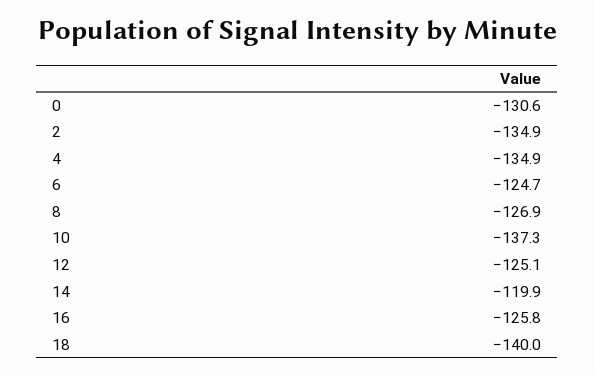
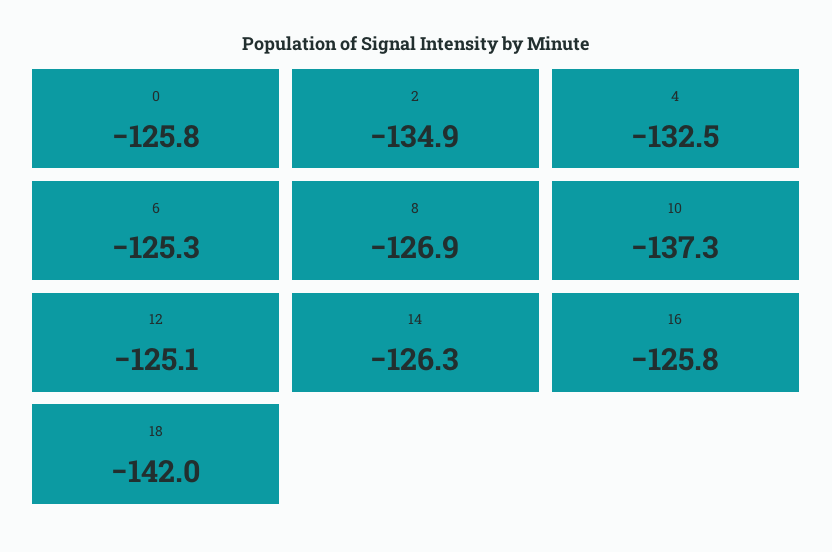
0: -130.6 -> -125.8
4: -134.9 -> -132.5
6: -124.7 -> -125.3
14: -119.9 -> -126.3
18: -140 -> -142

